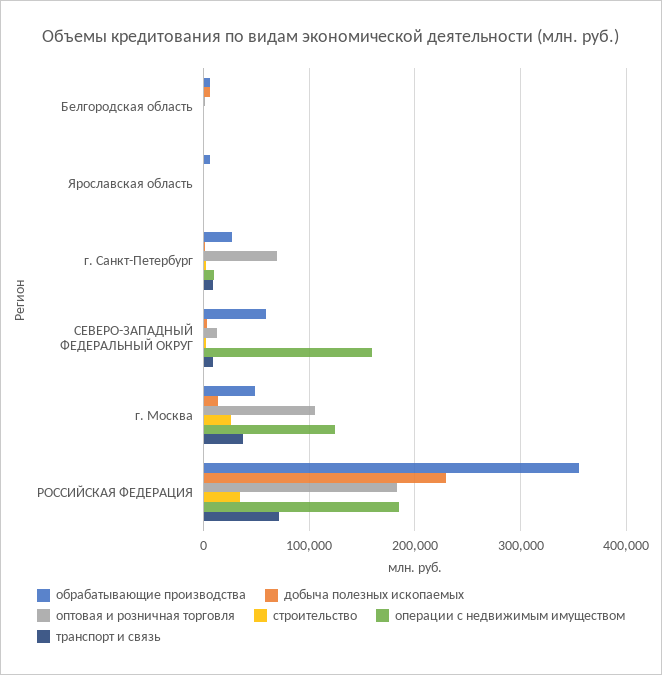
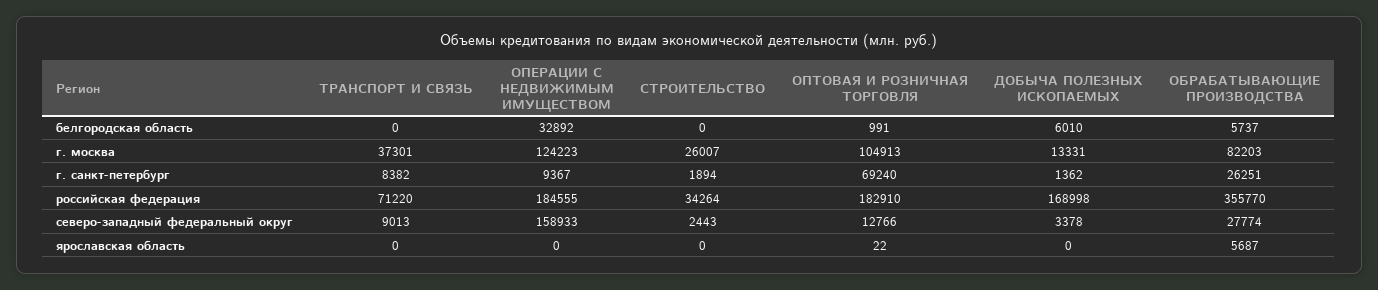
операции с недвижимым имуществом, Белгородская область: 0 -> 32892
обрабатывающие производства, СЕВЕРО-ЗАПАДНЫЙ ФЕДЕРАЛЬНЫЙ ОКРУГ: 60000 -> 27774
обрабатывающие производства, г. Москва: 50000 -> 82203
добыча полезных ископаемых, РОССИЙСКАЯ ФЕДЕРАЦИЯ: 230000 -> 168998

